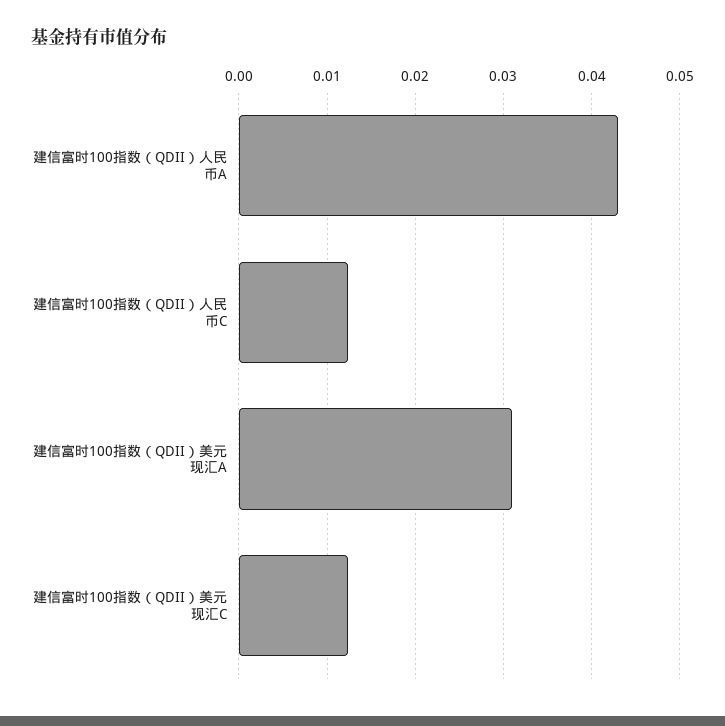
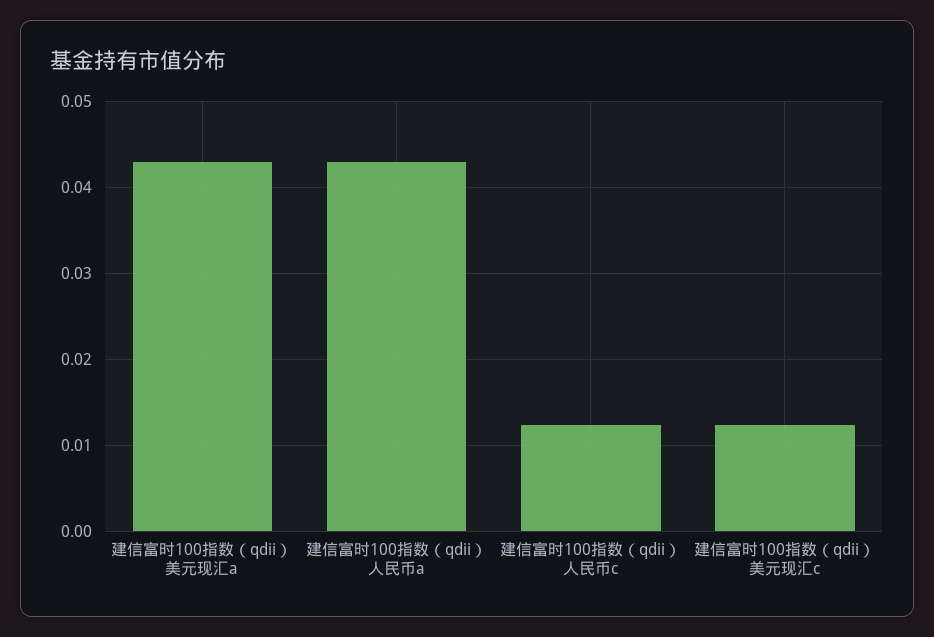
建信富时100指数（QDII）美元现汇A: 0.031 -> 0.043

